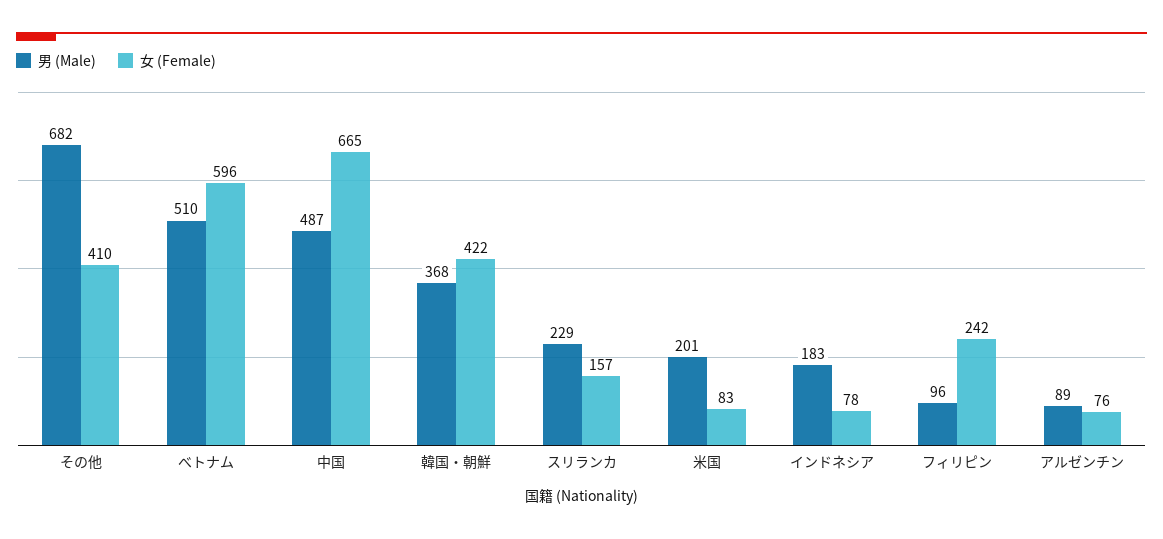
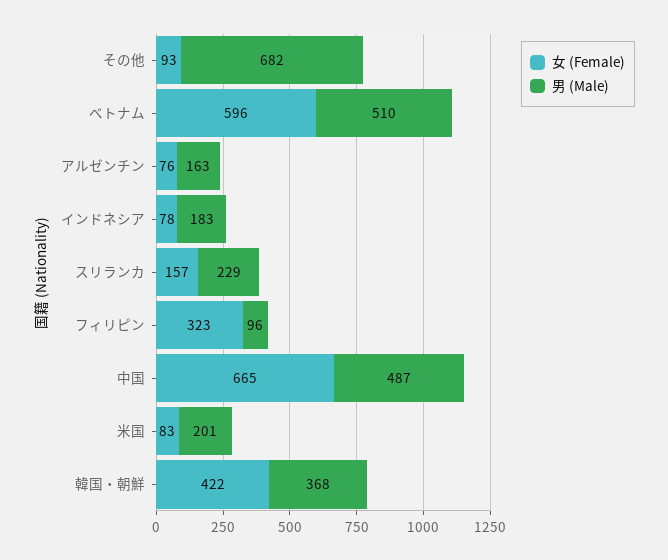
女 (Female), その他: 410 -> 93
女 (Female), フィリピン: 242 -> 323
男 (Male), アルゼンチン: 89 -> 163

